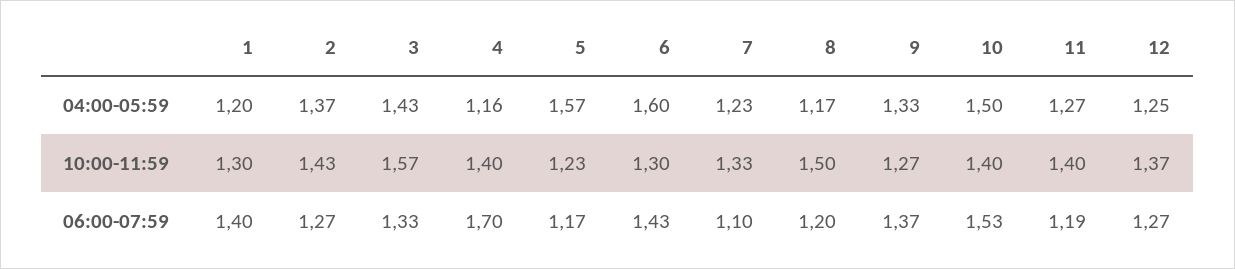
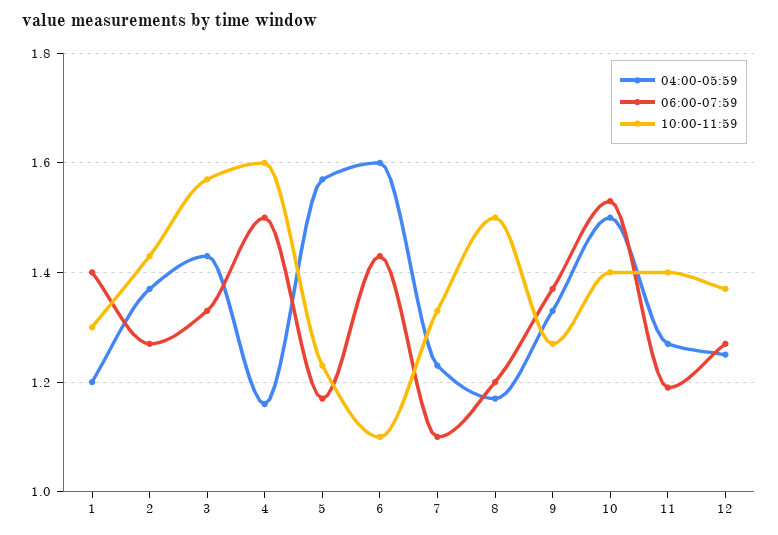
10:00-11:59, 4: 1.4 -> 1.6
10:00-11:59, 6: 1.3 -> 1.1
06:00-07:59, 4: 1.7 -> 1.5

